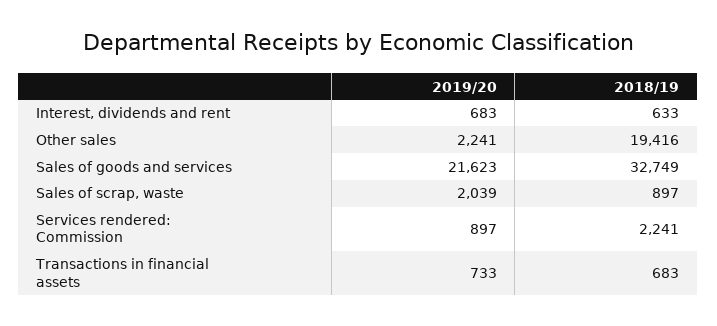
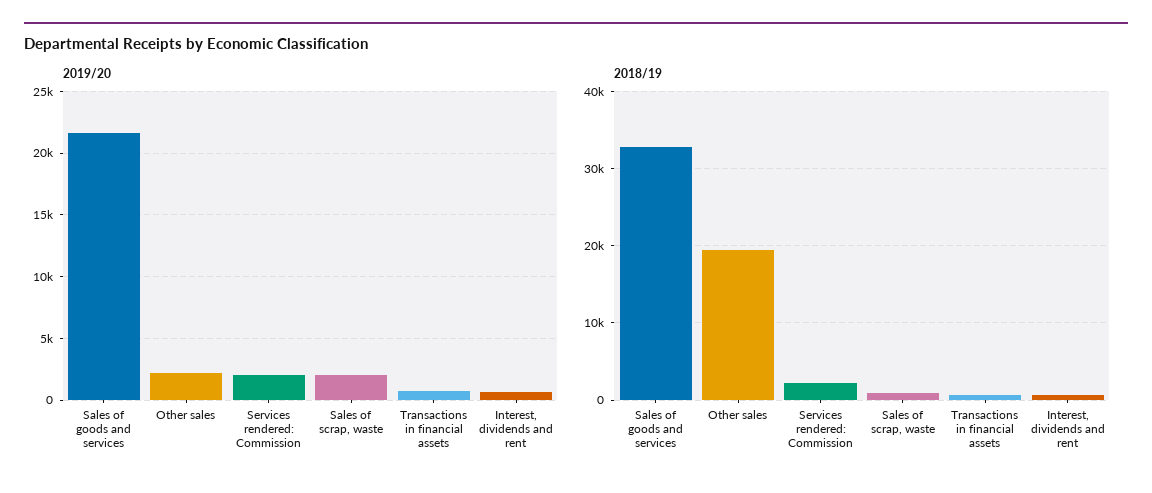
2019/20, Services rendered: Commission: 897 -> 2000

